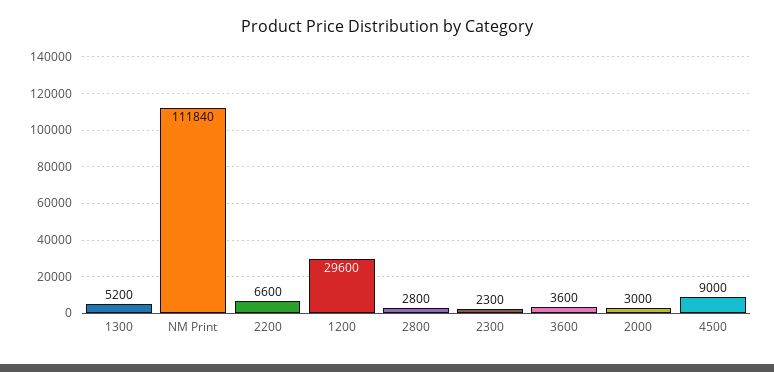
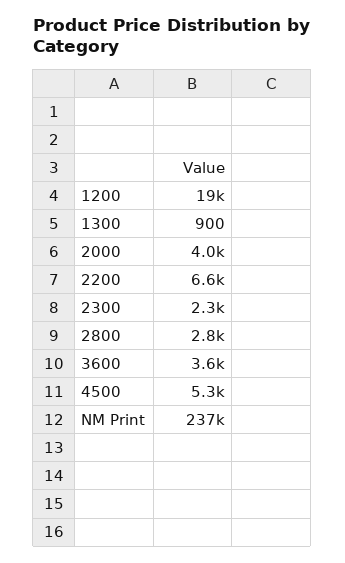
1300: 5200 -> 900
NM Print: 111840 -> 237000
1200: 29600 -> 19000
2000: 3000 -> 4000
4500: 9000 -> 5300

